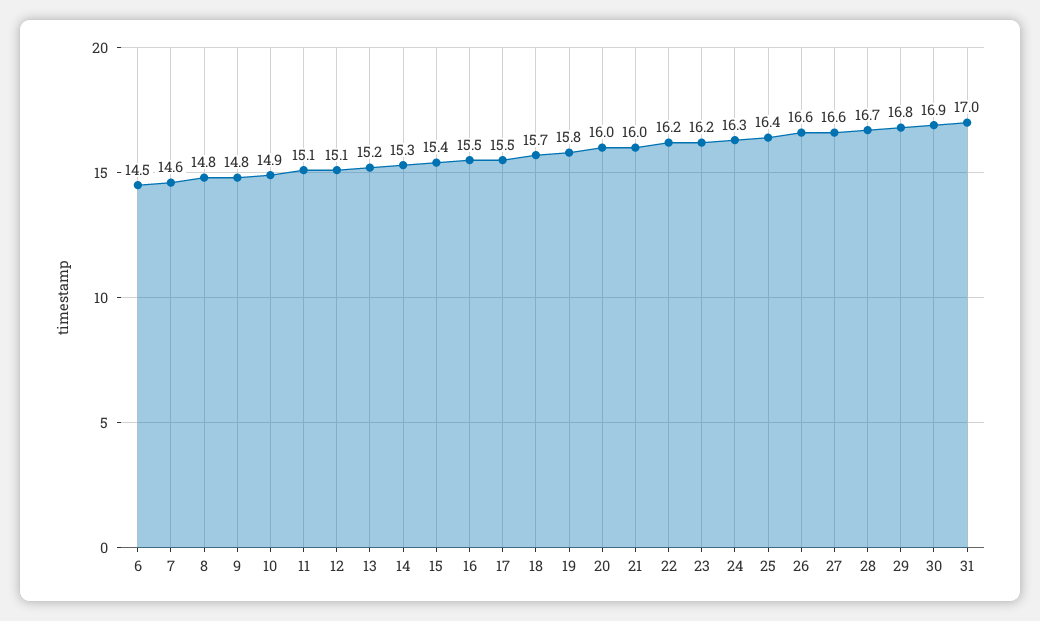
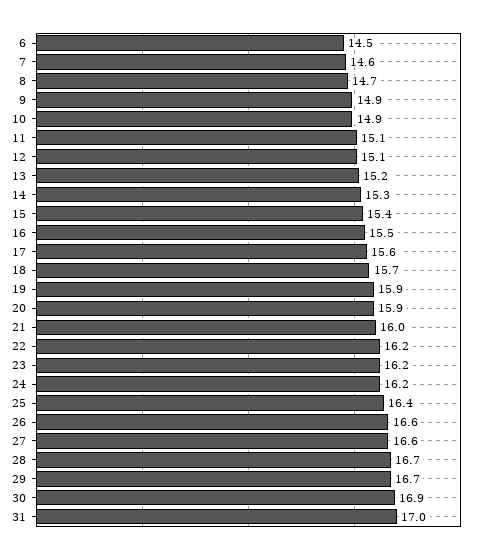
8: 14.8 -> 14.7
9: 14.8 -> 14.9
17: 15.5 -> 15.6
19: 15.8 -> 15.9
20: 16 -> 15.9
24: 16.3 -> 16.2
29: 16.8 -> 16.7

